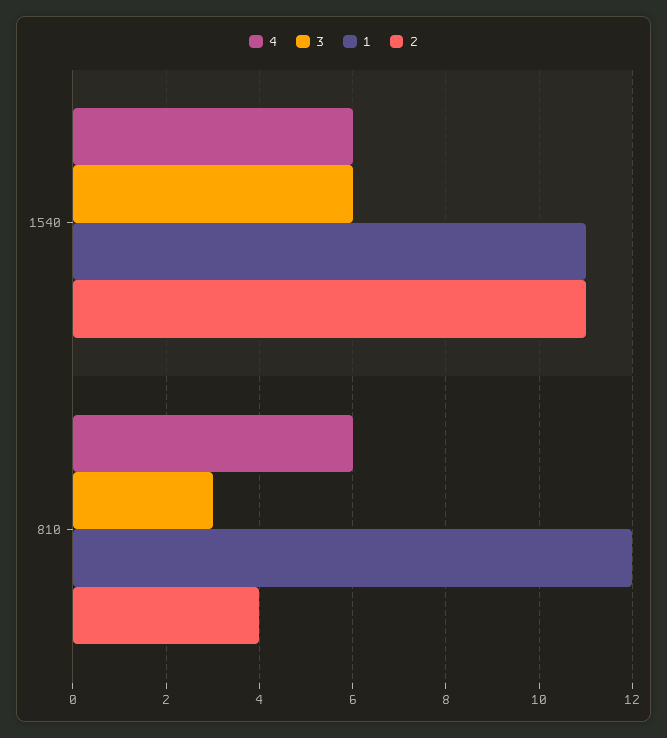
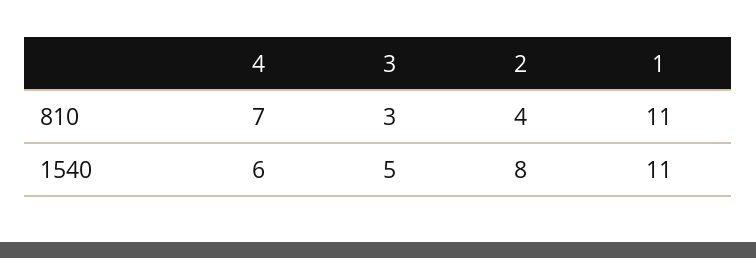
3, 1540: 6 -> 5
2, 1540: 11 -> 8
4, 810: 6 -> 7
1, 810: 12 -> 11

